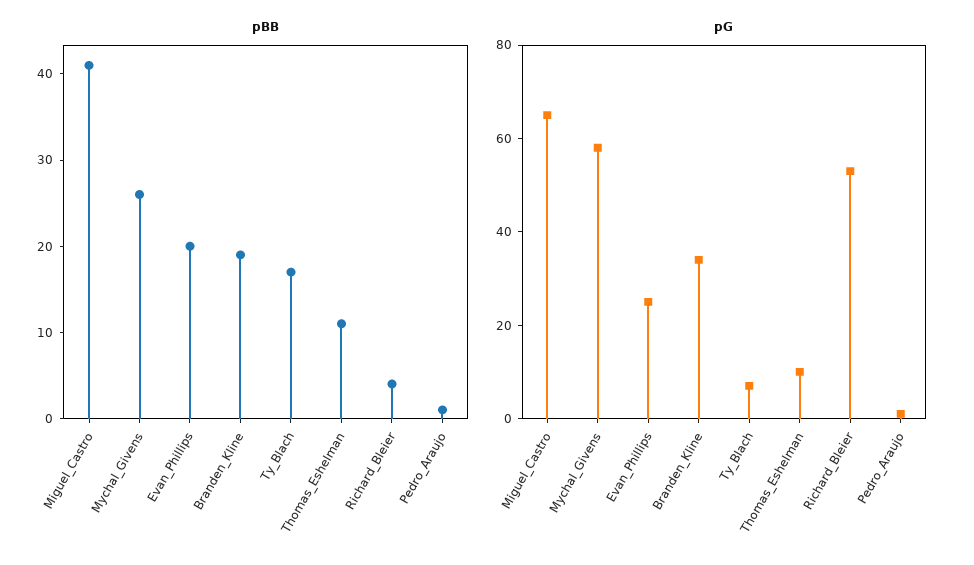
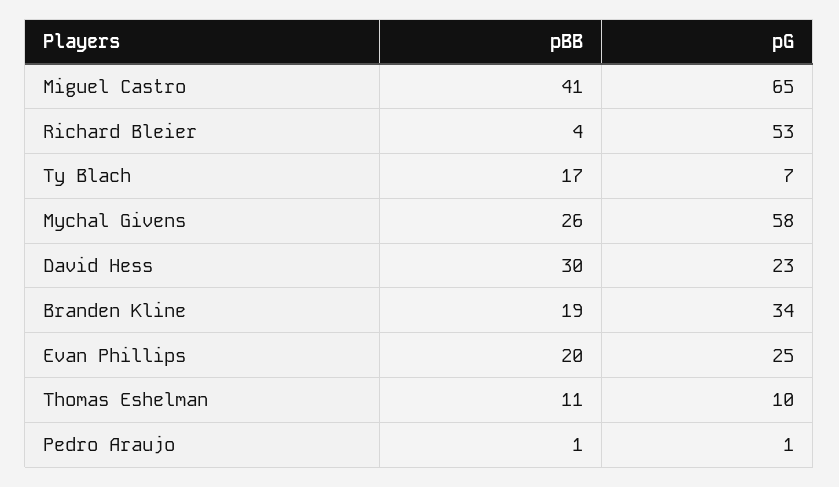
pBB, David Hess: none -> 30
pG, David Hess: none -> 23

